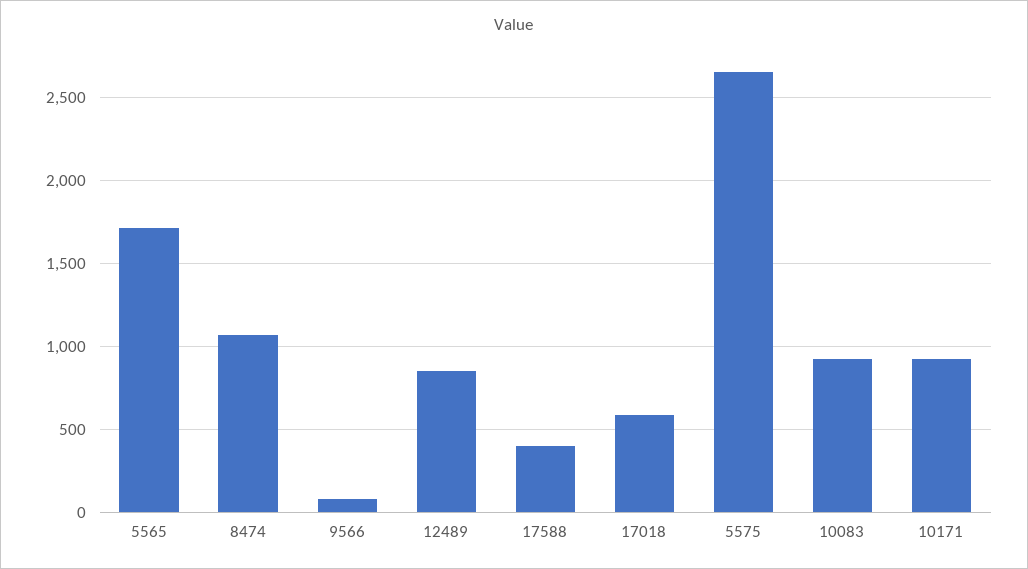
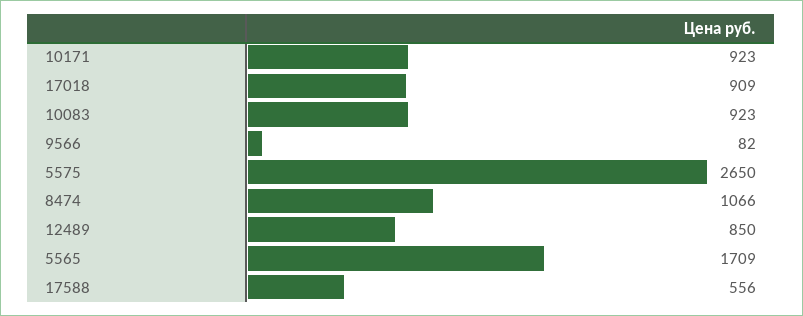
17588: 400 -> 556
17018: 600 -> 909

